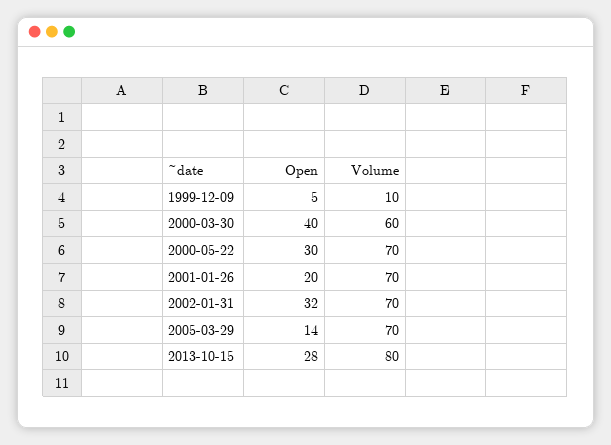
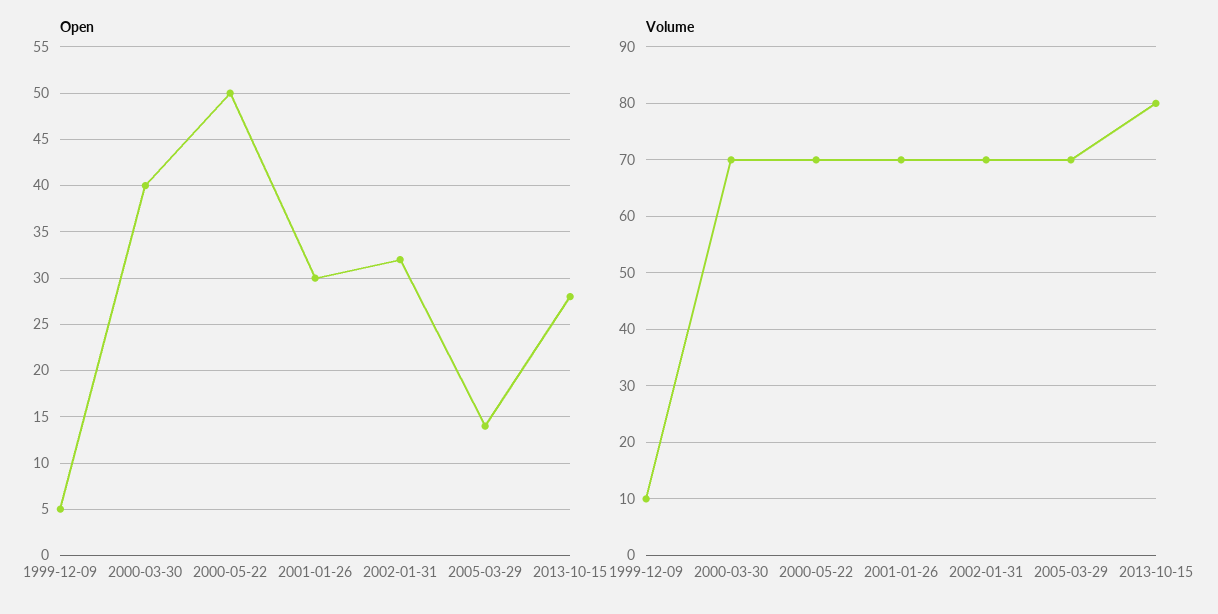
Volume, 2000-03-30: 60 -> 70
Open, 2000-05-22: 30 -> 50
Open, 2001-01-26: 20 -> 30

